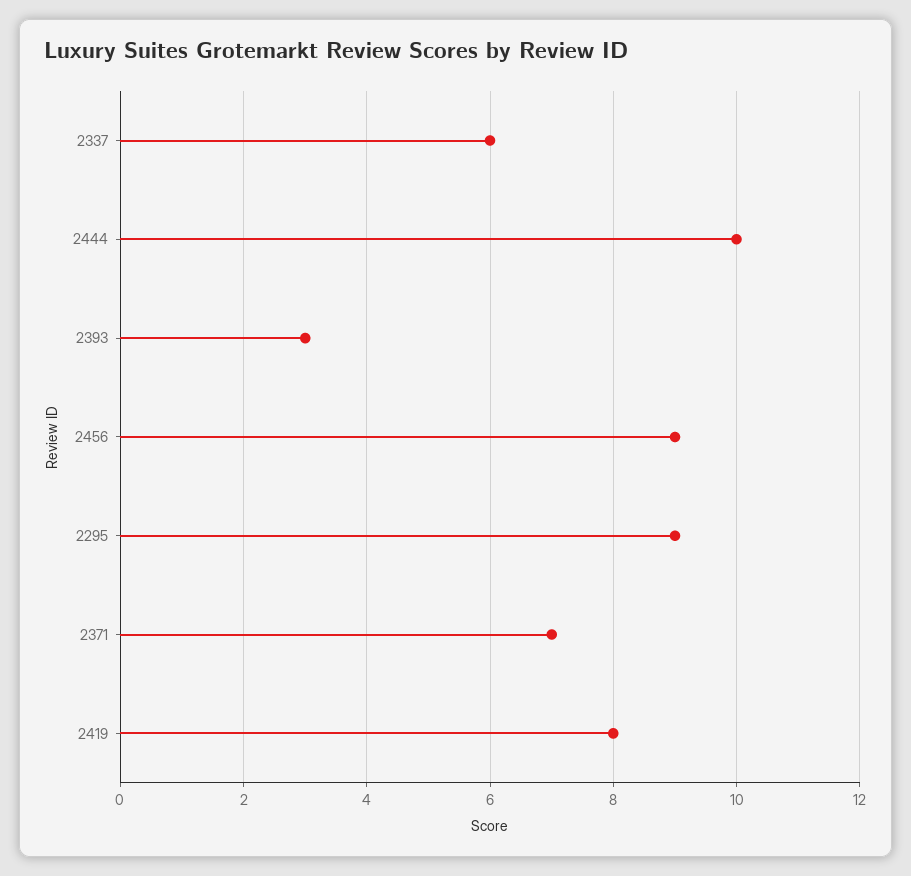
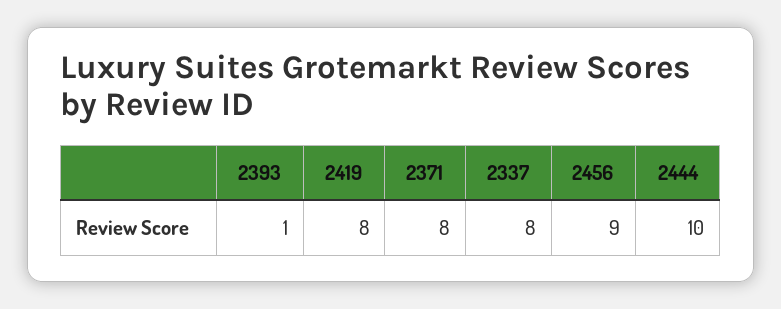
2337: 6 -> 8
2393: 3 -> 1
2295: 9 -> none
2371: 7 -> 8

